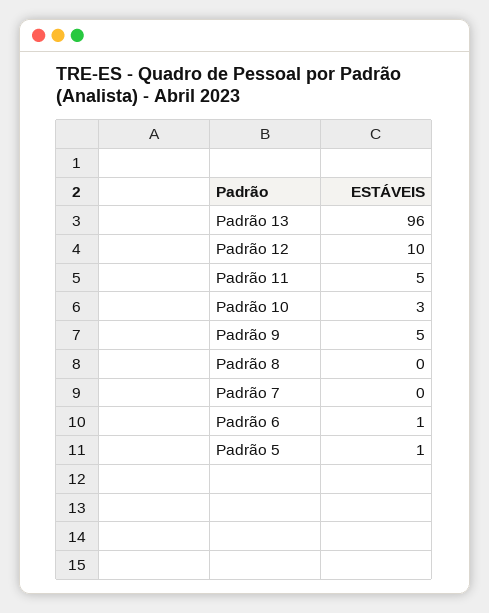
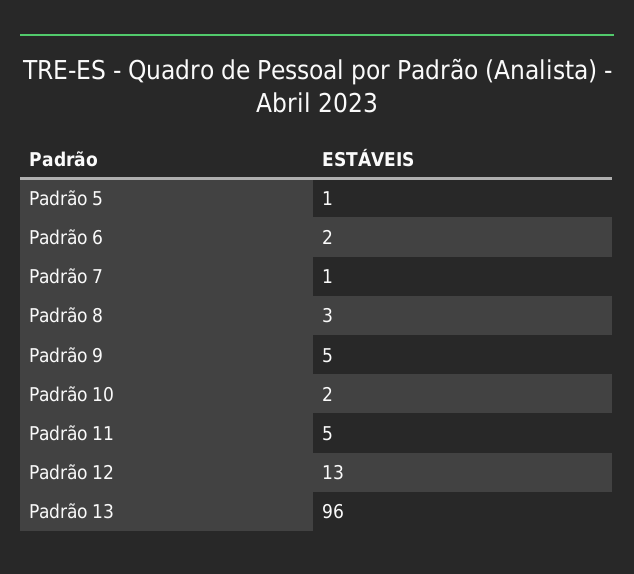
Padrão 12: 10 -> 13
Padrão 10: 3 -> 2
Padrão 8: 0 -> 3
Padrão 7: 0 -> 1
Padrão 6: 1 -> 2

